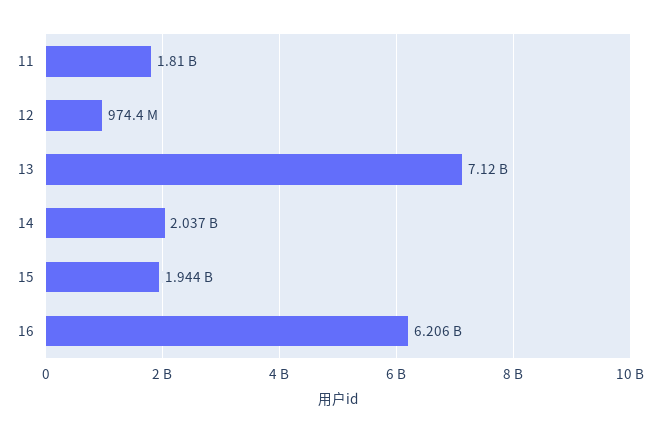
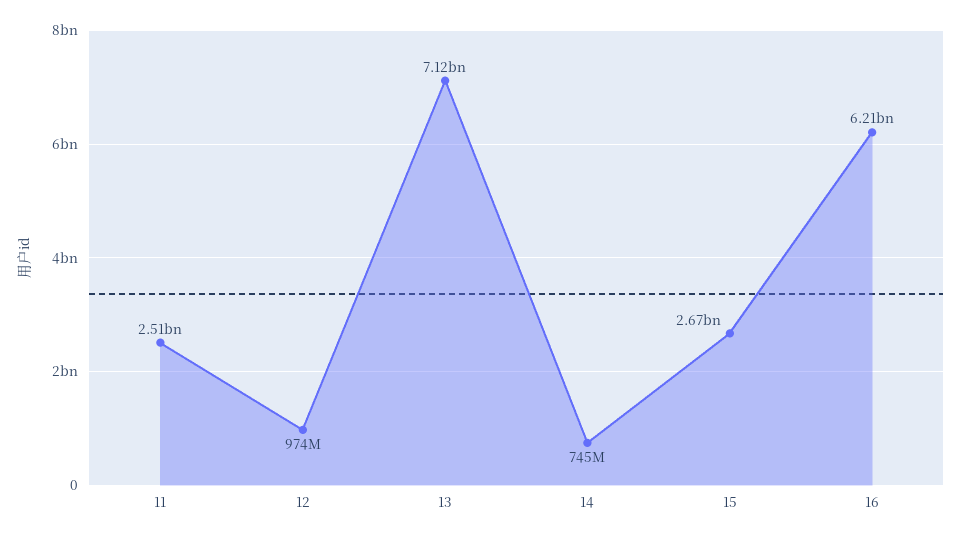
11: 1810000000 -> 2510000000
14: 2037000000 -> 745000000
15: 1944000000 -> 2670000000

